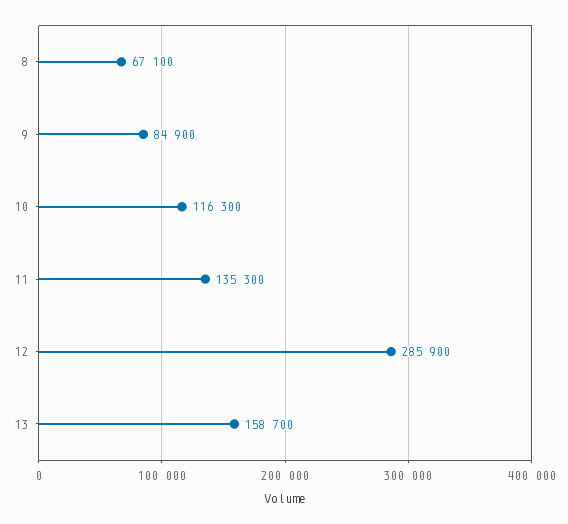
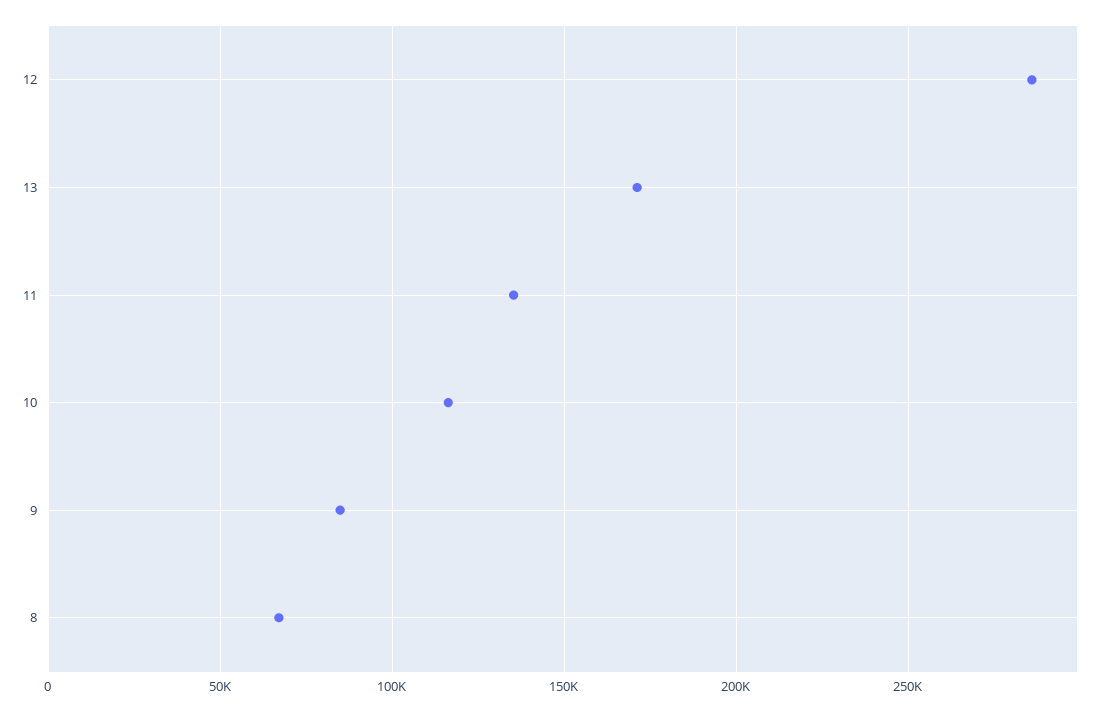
13: 158700 -> 170000

